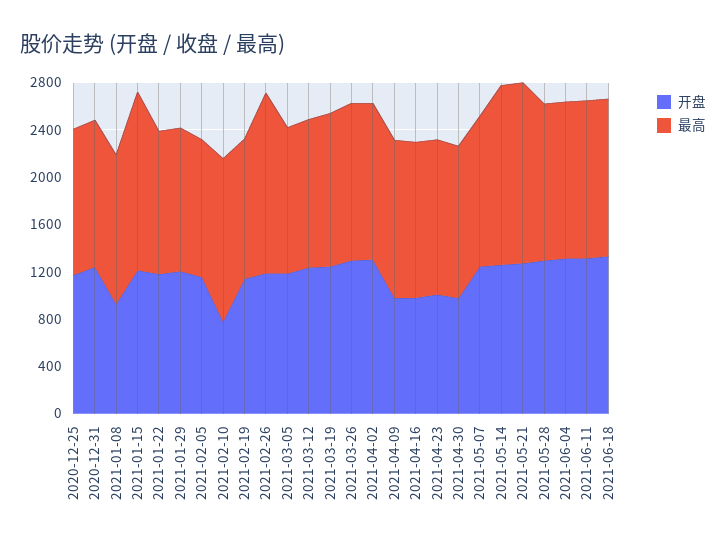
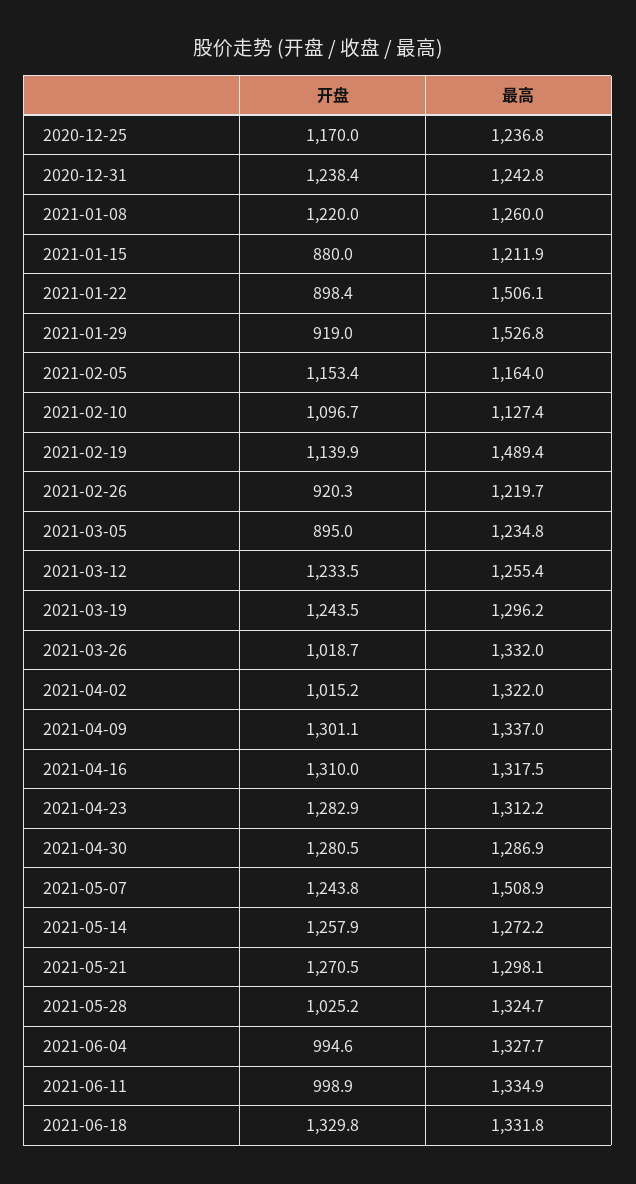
开盘, 2021-01-08: 900 -> 1220
开盘, 2021-01-15: 1200 -> 880
最高, 2021-01-15: 1500 -> 1211.9
开盘, 2021-01-22: 1200 -> 898.4
最高, 2021-01-22: 1200 -> 1506.1
开盘, 2021-01-29: 1200 -> 919
最高, 2021-01-29: 1200 -> 1526.8
开盘, 2021-02-10: 800 -> 1096.7
最高, 2021-02-10: 1400 -> 1127.4
最高, 2021-02-19: 1200 -> 1489.4
开盘, 2021-02-26: 1200 -> 920.3
最高, 2021-02-26: 1500 -> 1219.7
开盘, 2021-03-05: 1200 -> 895
开盘, 2021-03-26: 1300 -> 1018.7
开盘, 2021-04-02: 1300 -> 1015.2
开盘, 2021-04-09: 1000 -> 1301.1
开盘, 2021-04-16: 1000 -> 1310
开盘, 2021-04-23: 1000 -> 1282.9
开盘, 2021-04-30: 1000 -> 1280.5
最高, 2021-05-07: 1300 -> 1508.9
最高, 2021-05-14: 1500 -> 1272.2
最高, 2021-05-21: 1500 -> 1298.1
开盘, 2021-05-28: 1300 -> 1025.2
开盘, 2021-06-04: 1300 -> 994.6
开盘, 2021-06-11: 1300 -> 998.9

